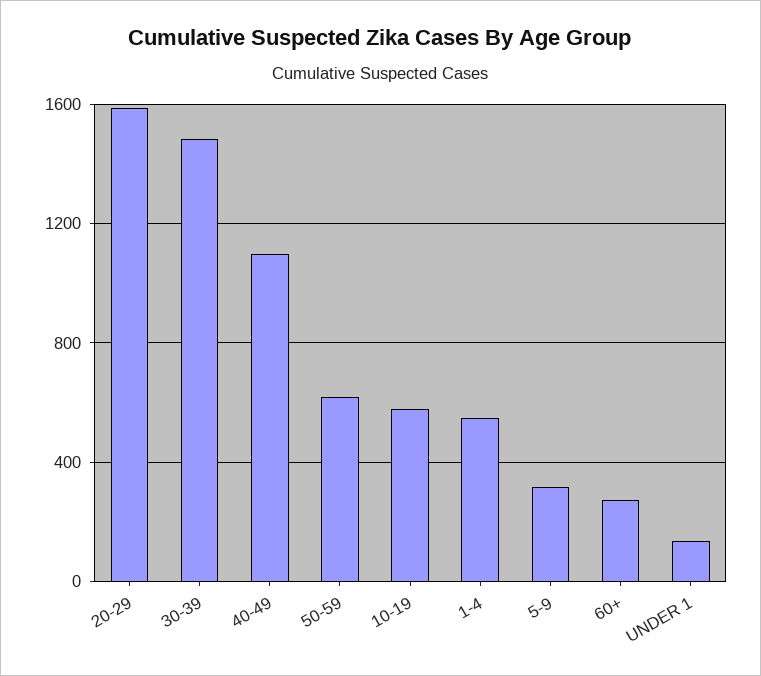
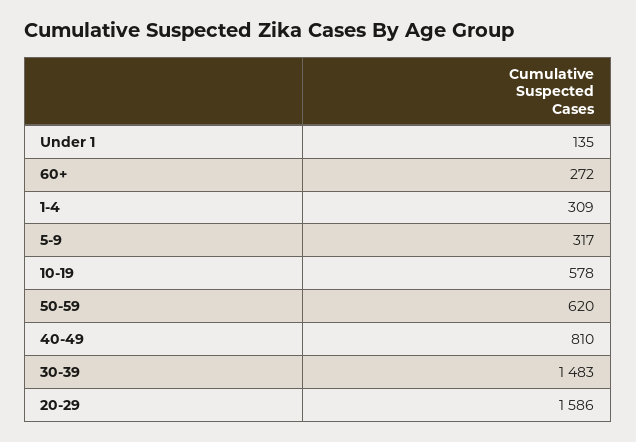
40-49: 1100 -> 810
1-4: 550 -> 309

